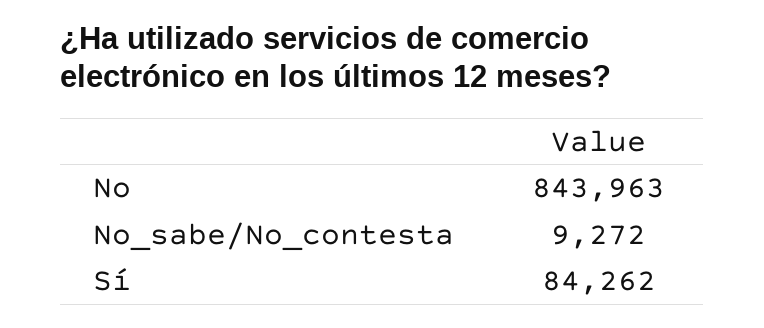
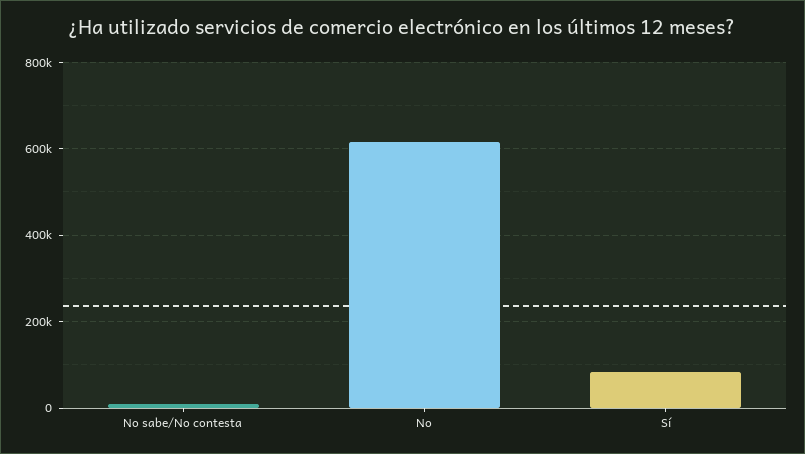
No: 843963 -> 620000

